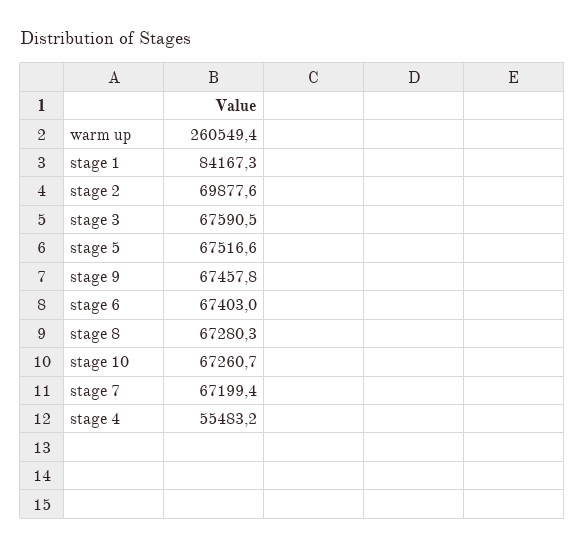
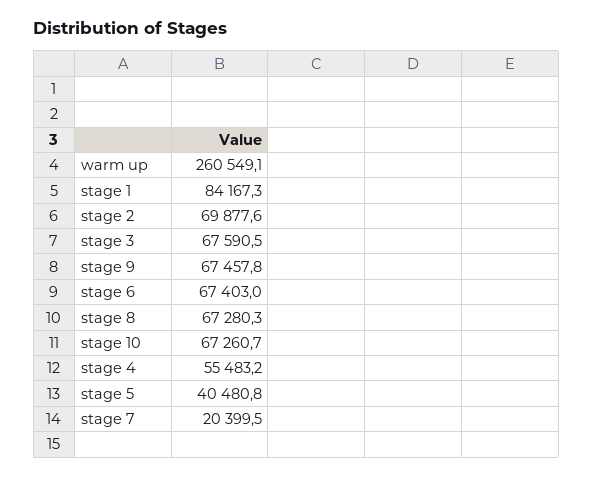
warm up: 260549.4 -> 260549.1
stage 5: 67516.6 -> 40480.8
stage 7: 67199.4 -> 20399.5

